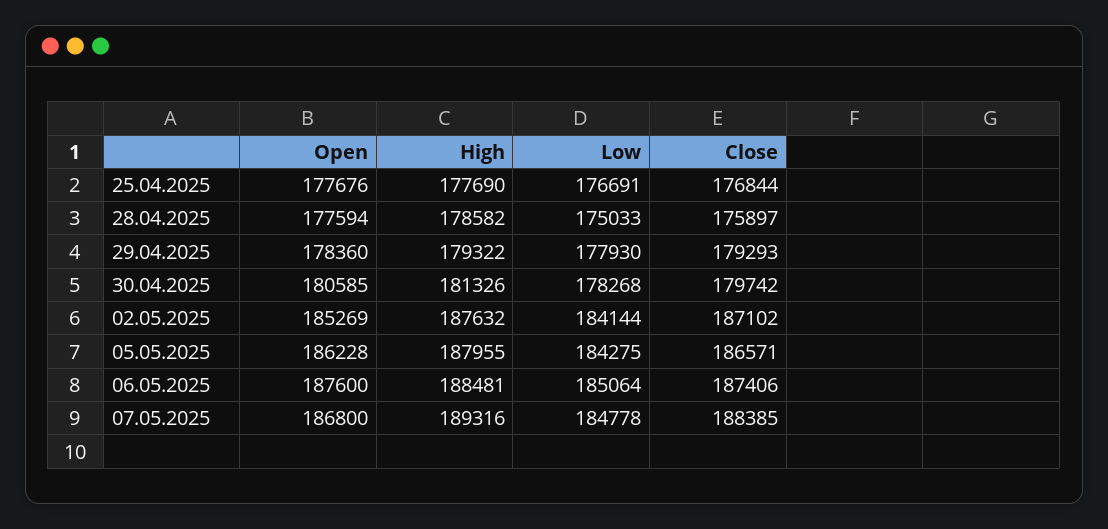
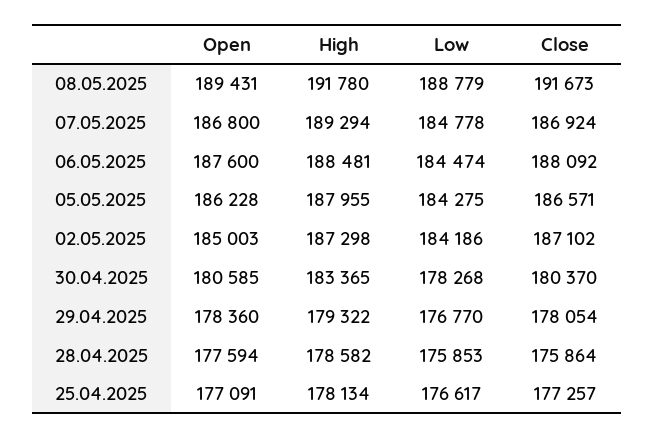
Open, 25.04.2025: 177676 -> 177091
High, 25.04.2025: 177690 -> 178134
Low, 25.04.2025: 176691 -> 176617
Close, 25.04.2025: 176844 -> 177257
Low, 28.04.2025: 175033 -> 175853
Close, 28.04.2025: 175897 -> 175864
Low, 29.04.2025: 177930 -> 176770
Close, 29.04.2025: 179293 -> 178054
High, 30.04.2025: 181326 -> 183365
Close, 30.04.2025: 179742 -> 180370
Open, 02.05.2025: 185269 -> 185003
High, 02.05.2025: 187632 -> 187298
Low, 02.05.2025: 184144 -> 184186
Low, 06.05.2025: 185064 -> 184474
Close, 06.05.2025: 187406 -> 188092
High, 07.05.2025: 189316 -> 189294
Close, 07.05.2025: 188385 -> 186924
Open, 08.05.2025: none -> 189431
High, 08.05.2025: none -> 191780
Low, 08.05.2025: none -> 188779
Close, 08.05.2025: none -> 191673

